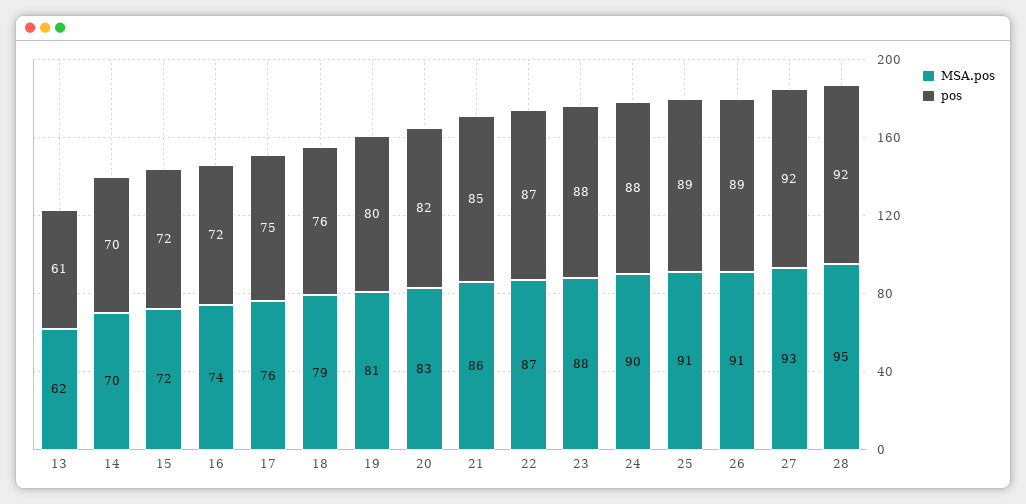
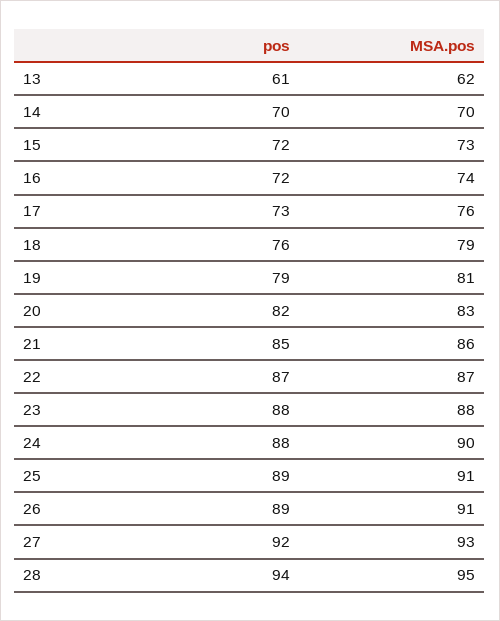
MSA.pos, 15: 72 -> 73
pos, 17: 75 -> 73
pos, 19: 80 -> 79
pos, 28: 92 -> 94

